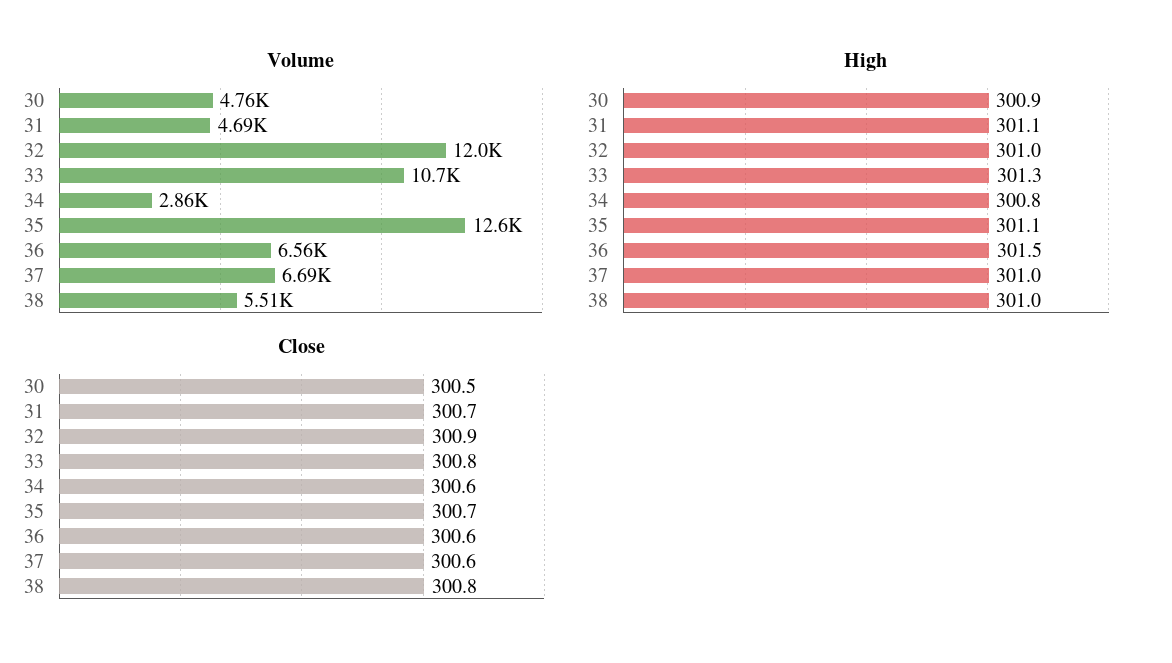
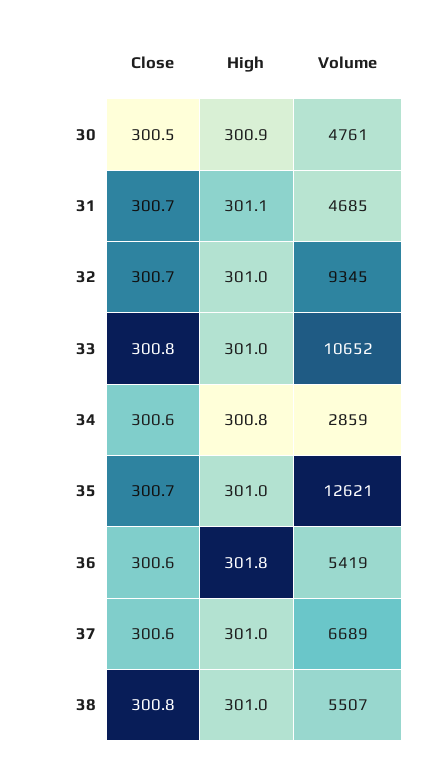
Volume, 32: 12000 -> 9345
Volume, 36: 6560 -> 5419
High, 33: 301.3 -> 301
High, 35: 301.1 -> 301
High, 36: 301.5 -> 301.8
Close, 32: 300.9 -> 300.7

